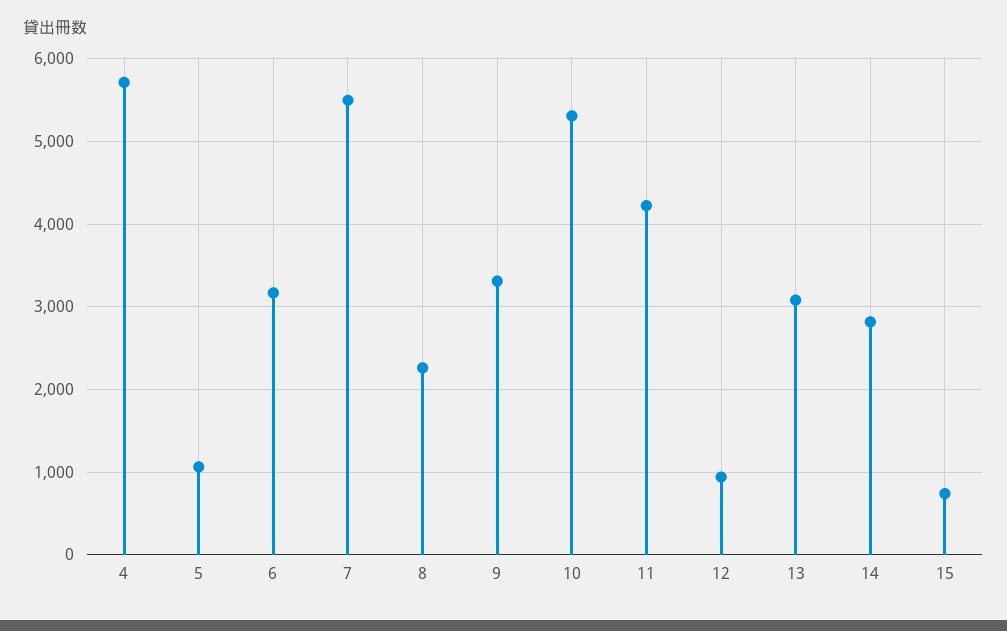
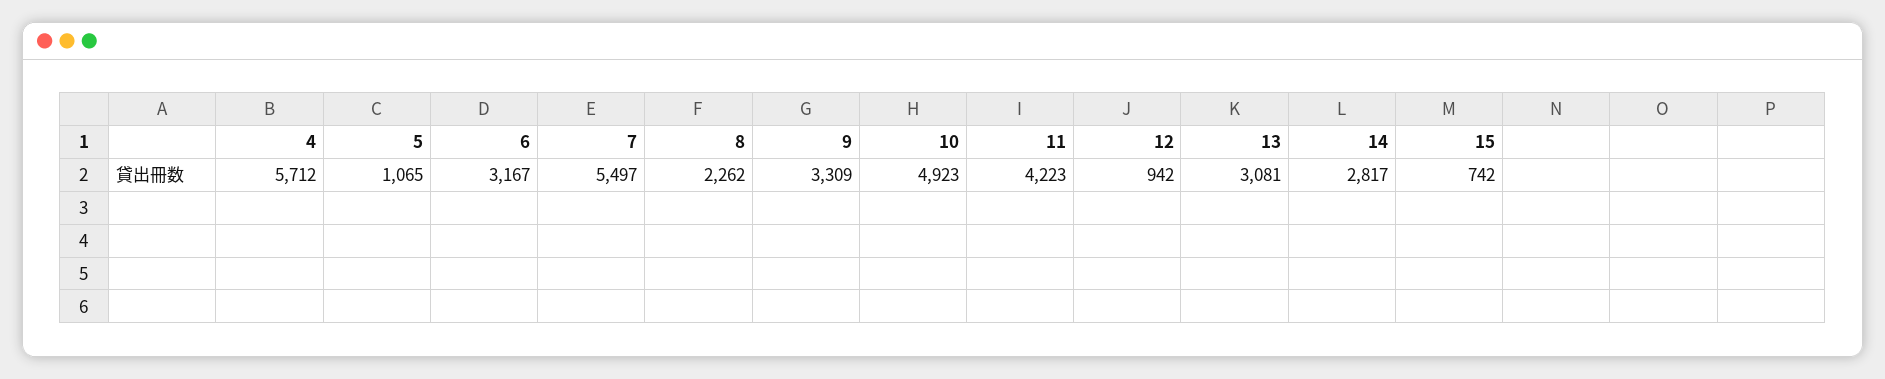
10: 5300 -> 4923

